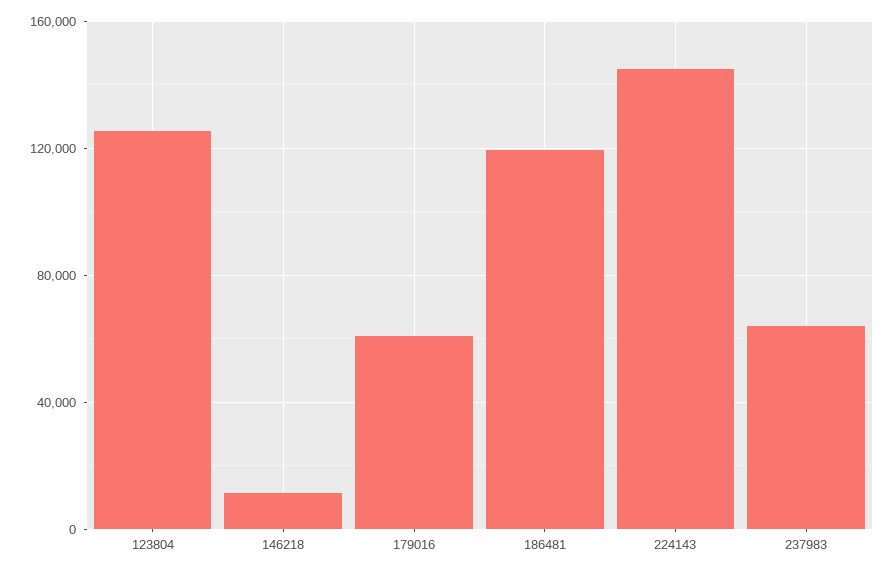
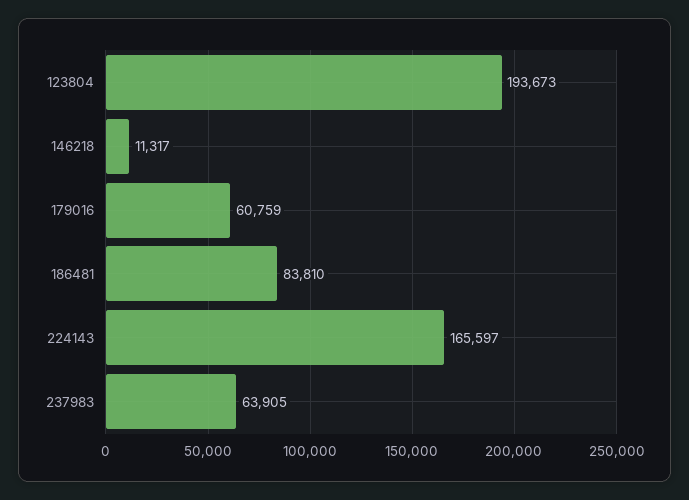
123804: 125000 -> 193673
186481: 120000 -> 83810
224143: 145000 -> 165597

